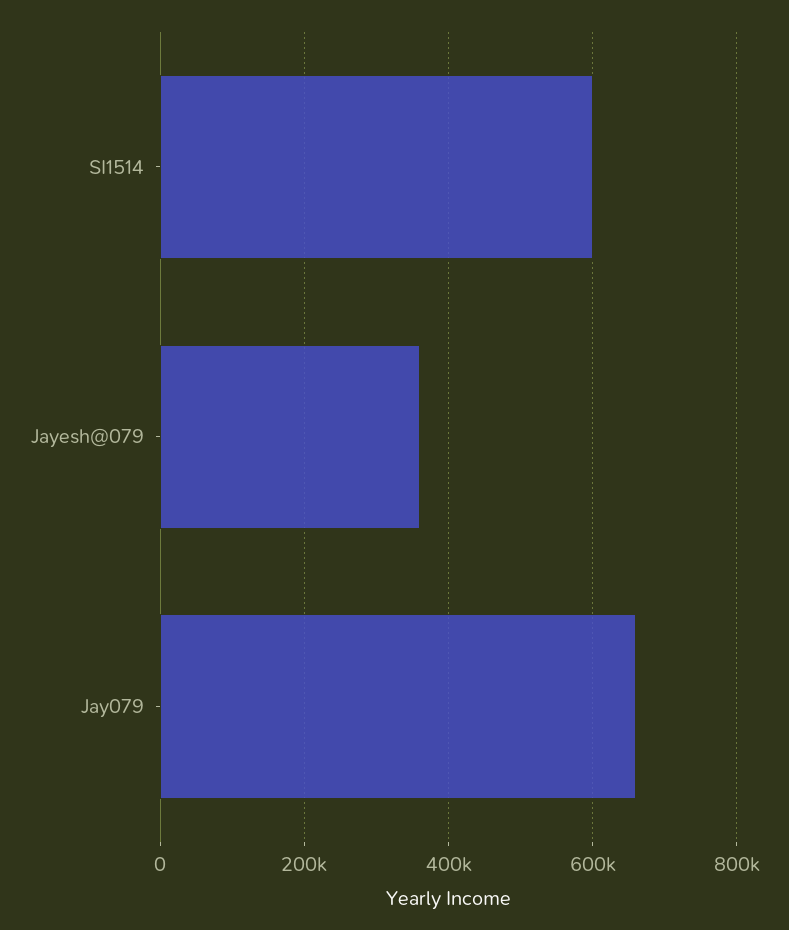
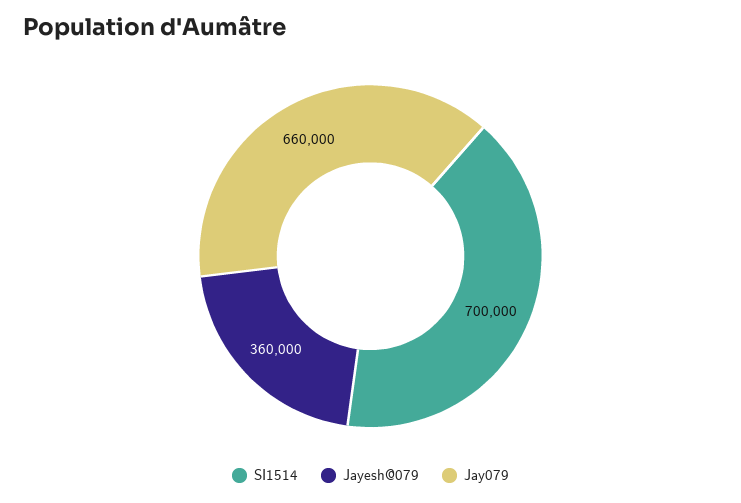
SI1514: 600000 -> 700000

